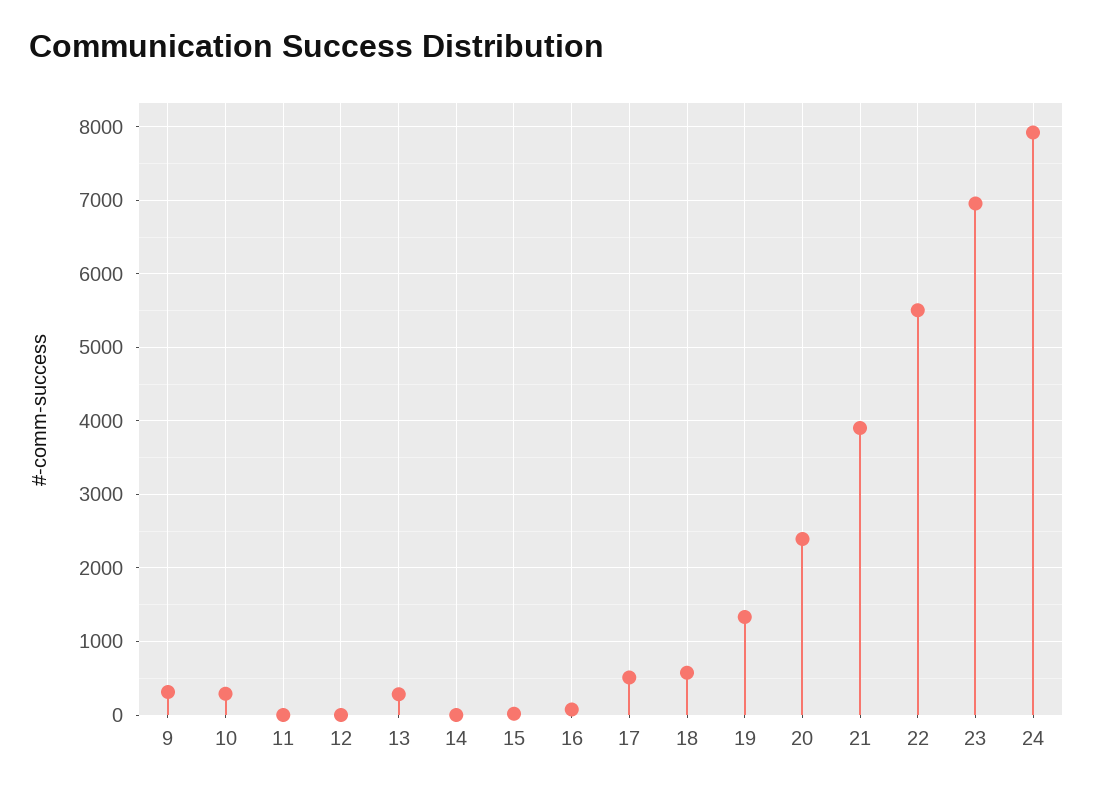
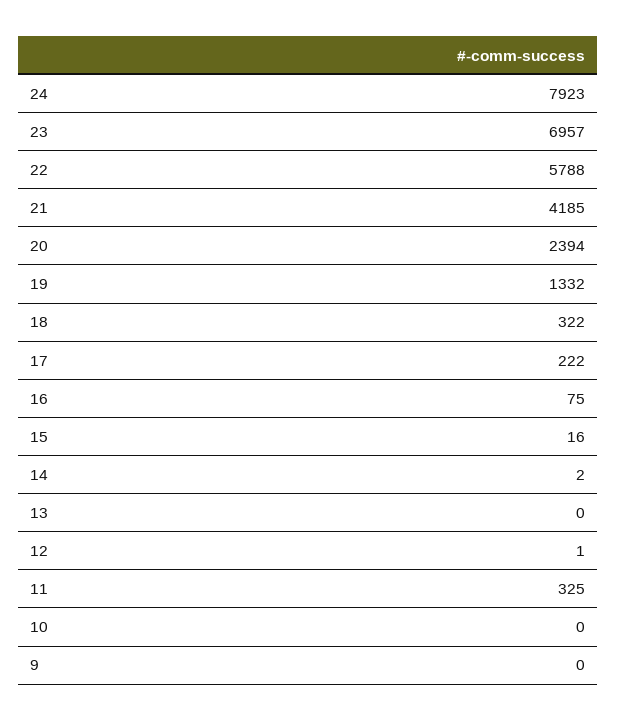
9: 300 -> 0
10: 300 -> 0
11: 0 -> 325
13: 300 -> 0
17: 500 -> 222
18: 600 -> 322
21: 3900 -> 4185
22: 5500 -> 5788

